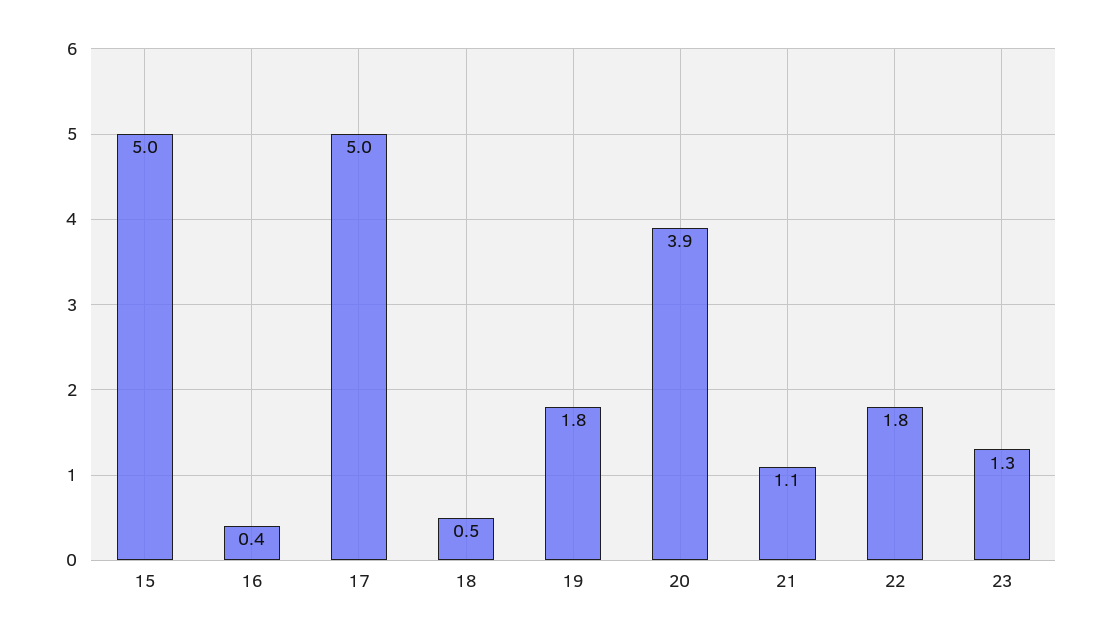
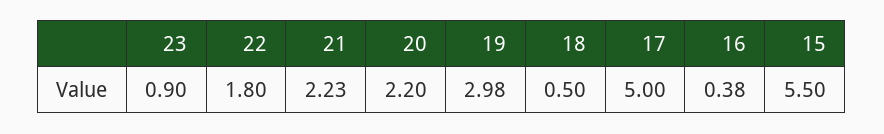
15: 5 -> 5.5
19: 1.8 -> 2.98
20: 3.9 -> 2.2
21: 1.1 -> 2.23
23: 1.3 -> 0.9

